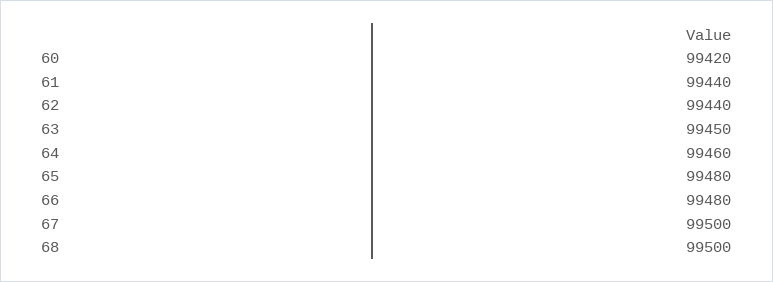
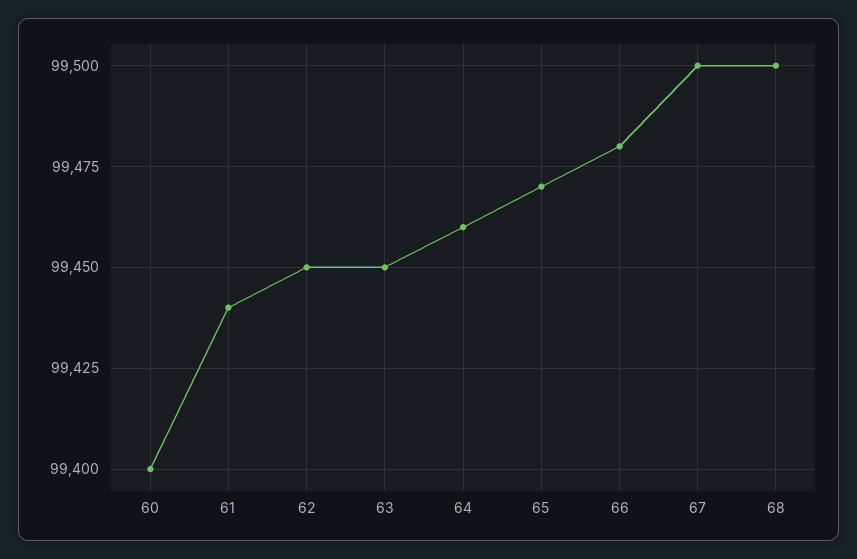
60: 99420 -> 99400
62: 99440 -> 99450
65: 99480 -> 99470

